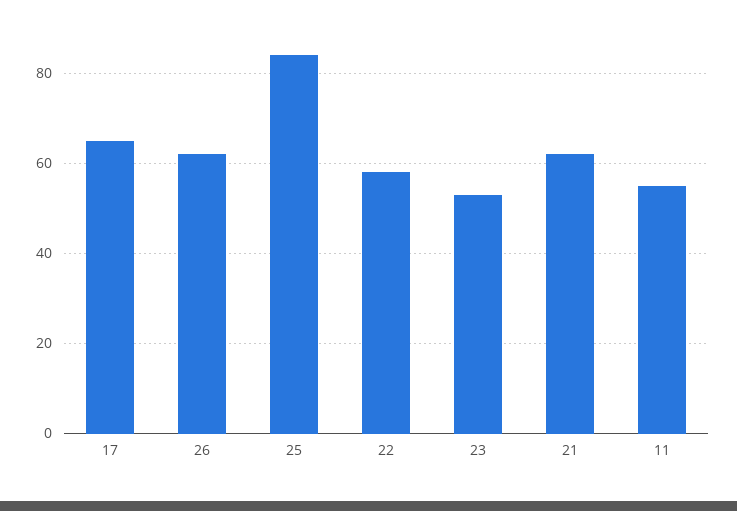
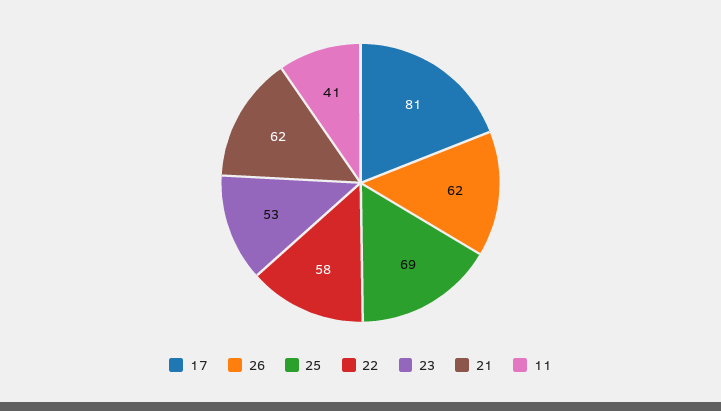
17: 65 -> 81
25: 85 -> 69
11: 55 -> 41

